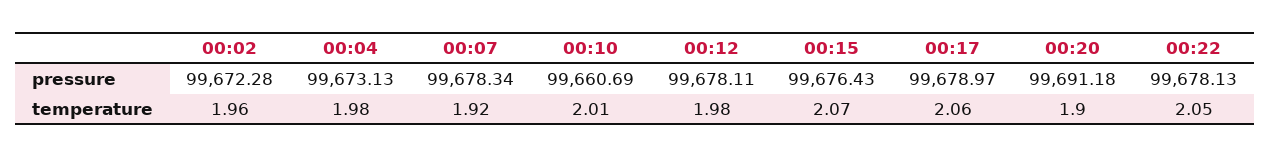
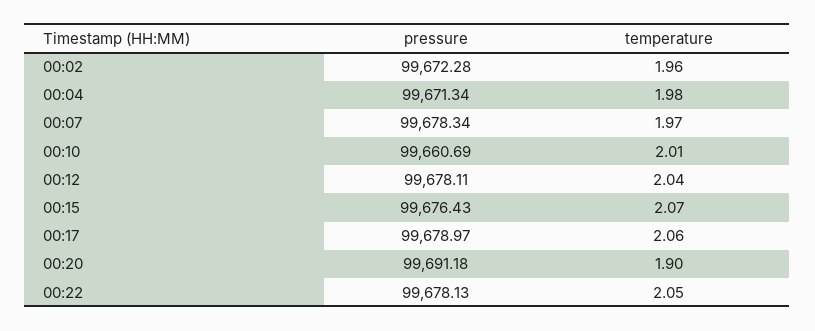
00:04, pressure: 99673.13 -> 99671.34
00:07, temperature: 1.92 -> 1.97
00:12, temperature: 1.98 -> 2.04

